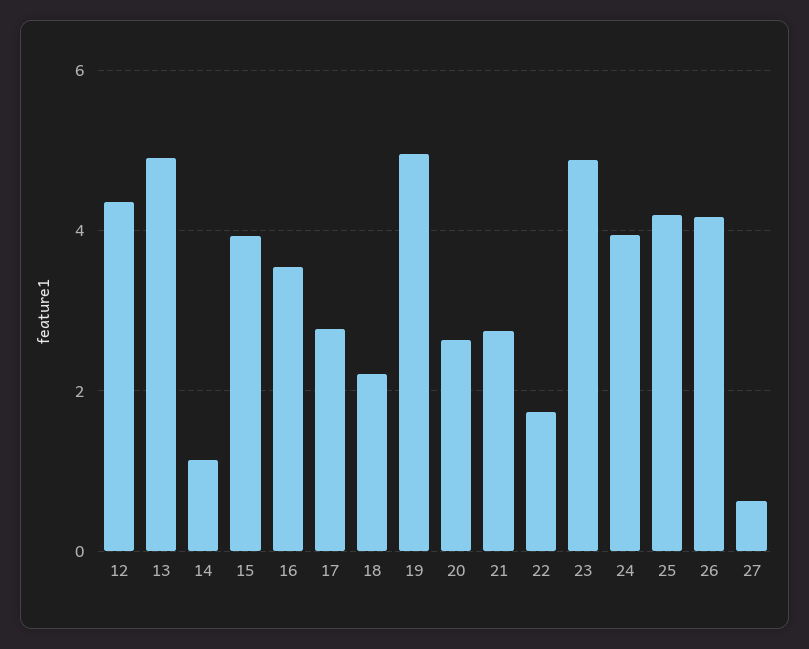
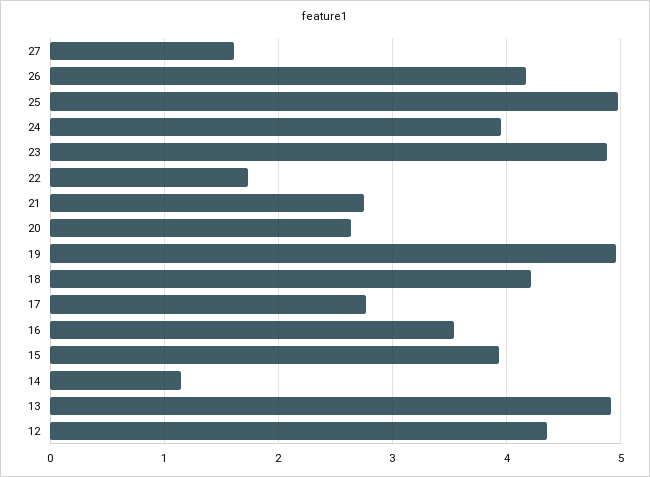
18: 2.2 -> 4.2
25: 4.2 -> 5
27: 0.6 -> 1.6

